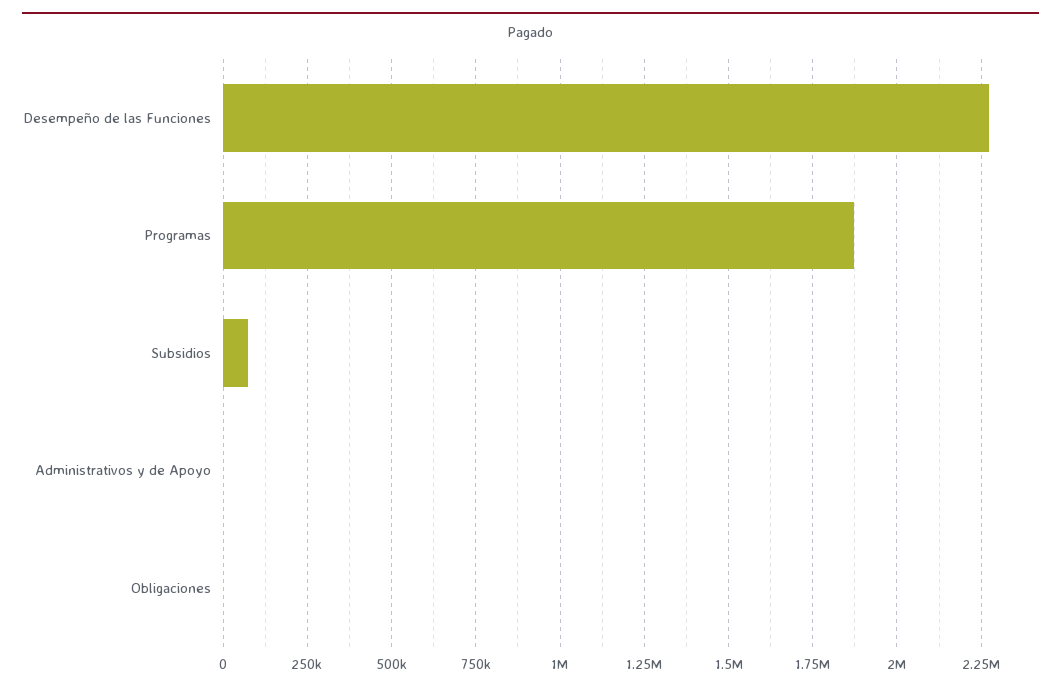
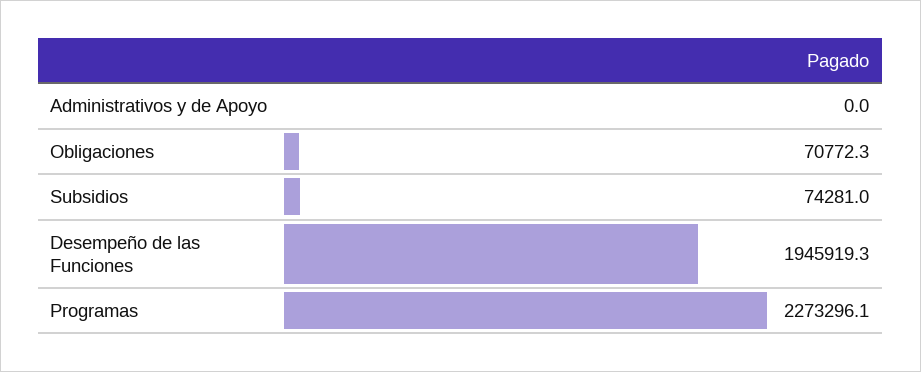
Desempeño de las Funciones: 2275000 -> 1945919.3
Programas: 1875000 -> 2273296.1
Obligaciones: 0 -> 70772.3

